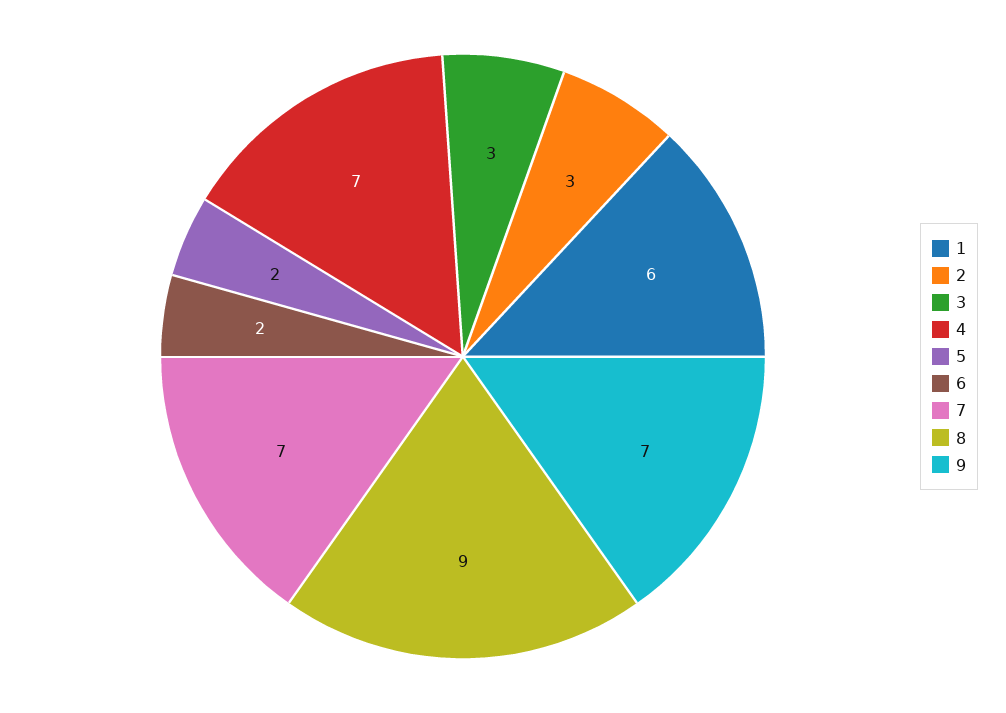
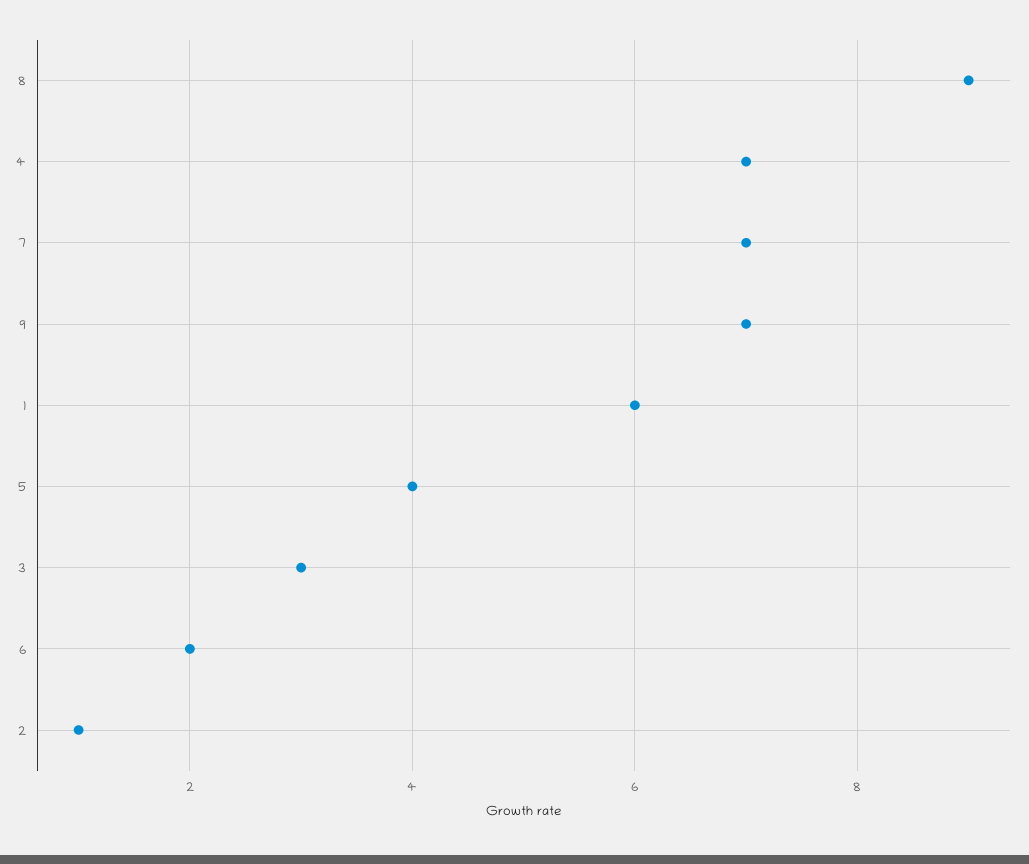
2: 3 -> 1
5: 2 -> 4

